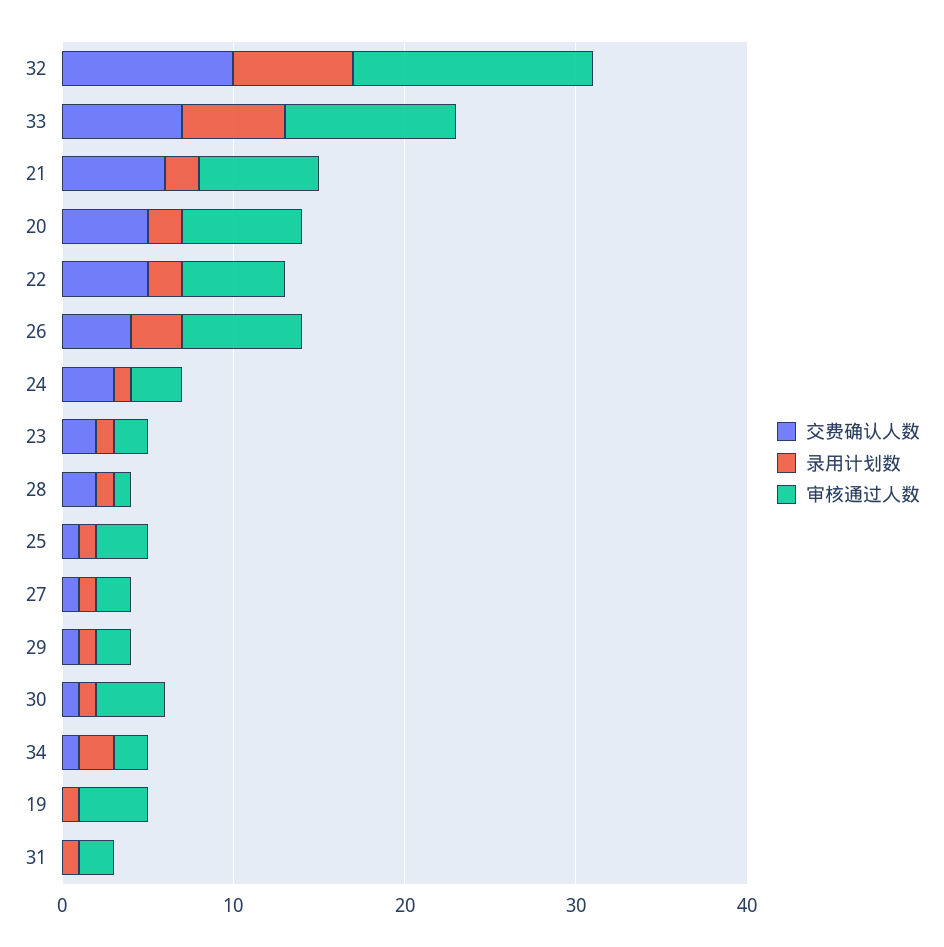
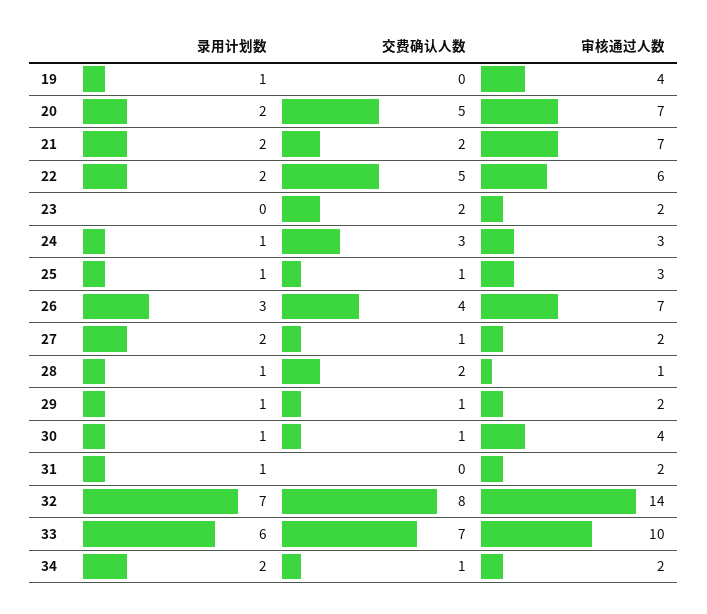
交费确认人数, 32: 10 -> 8
交费确认人数, 21: 6 -> 2
录用计划数, 23: 1 -> 0
录用计划数, 27: 1 -> 2

